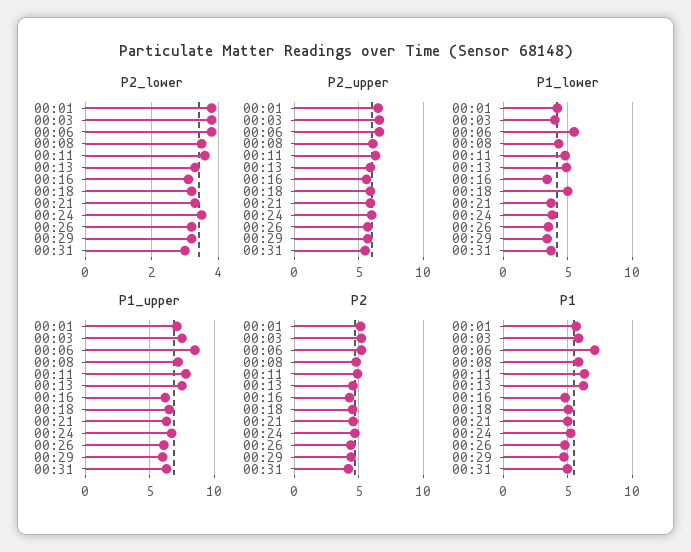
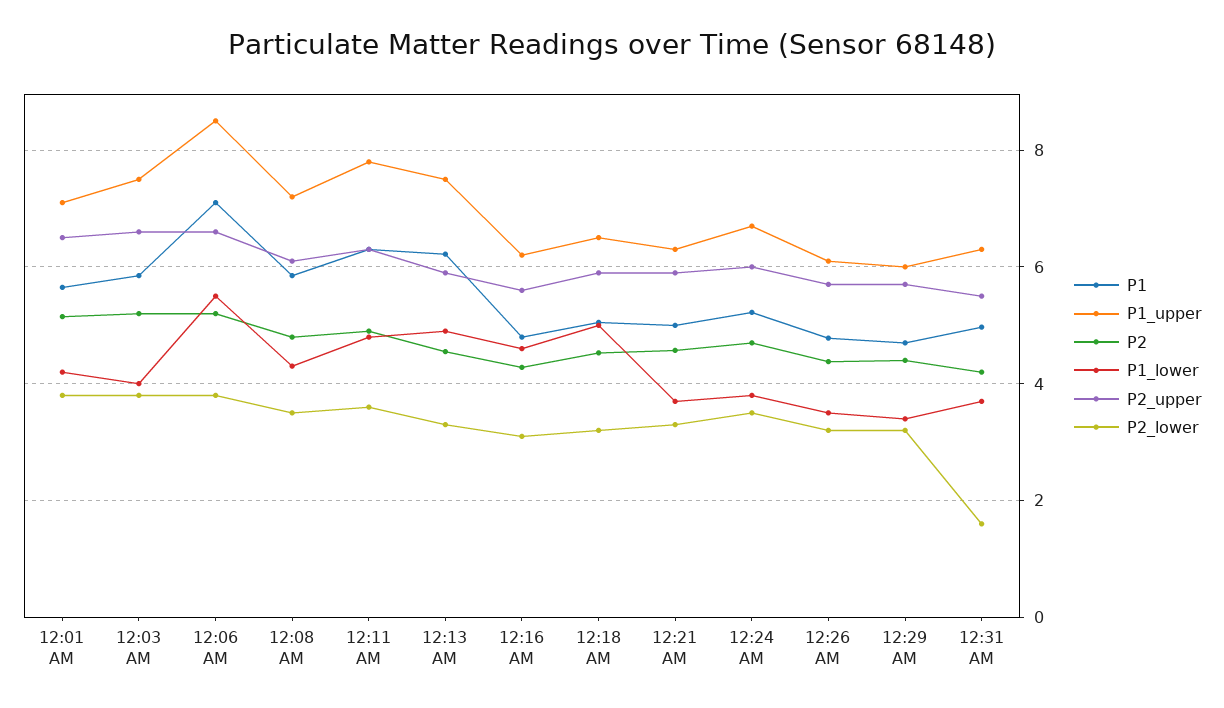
P2_lower, 00:31: 3 -> 1.6
P1_lower, 00:16: 3.5 -> 4.6

